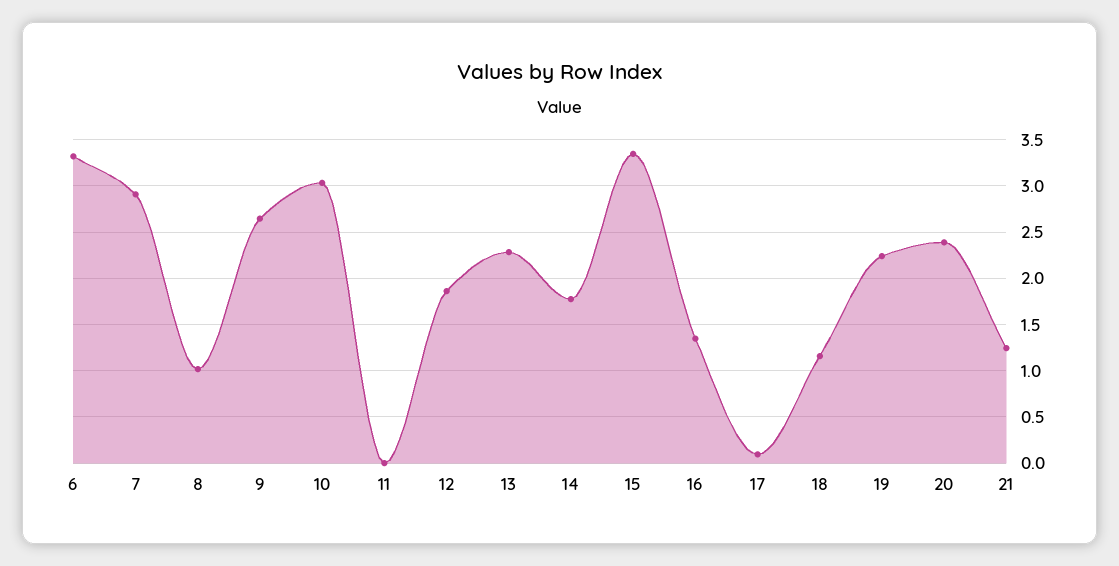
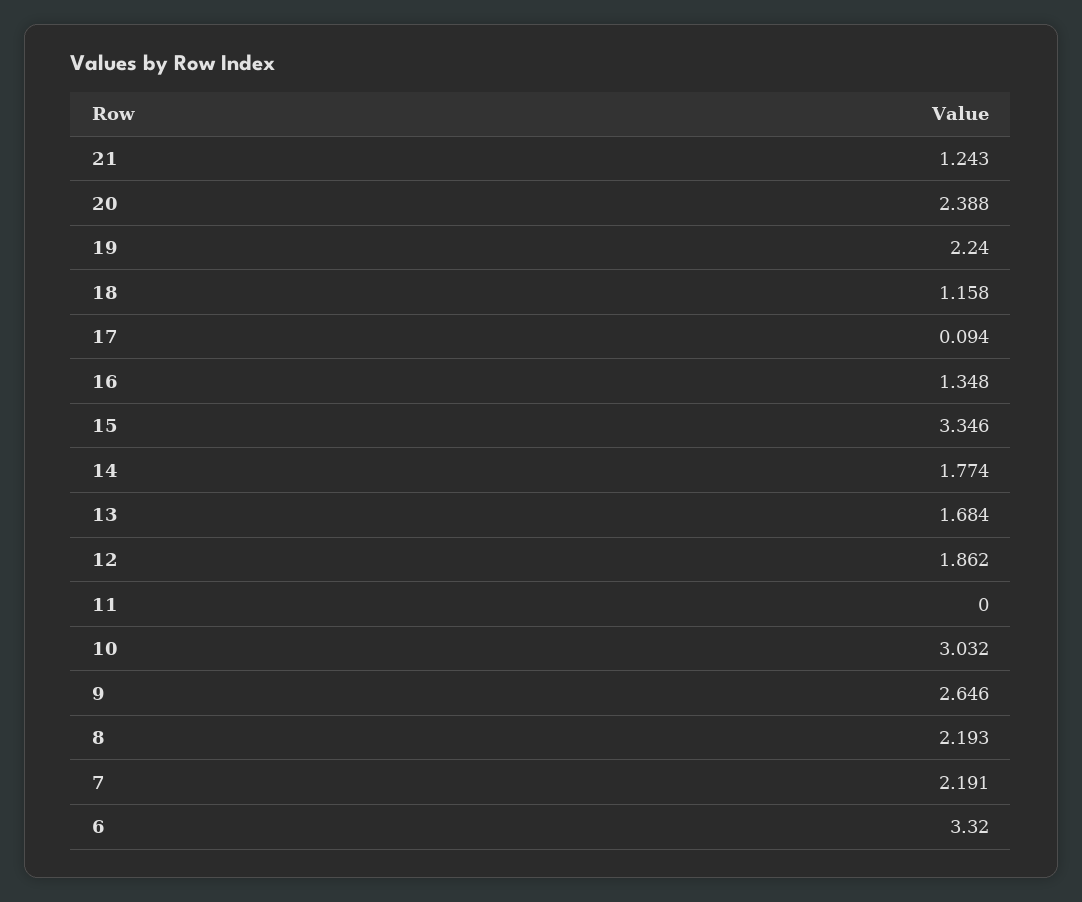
7: 2.9 -> 2.191
8: 1 -> 2.193
13: 2.3 -> 1.684

